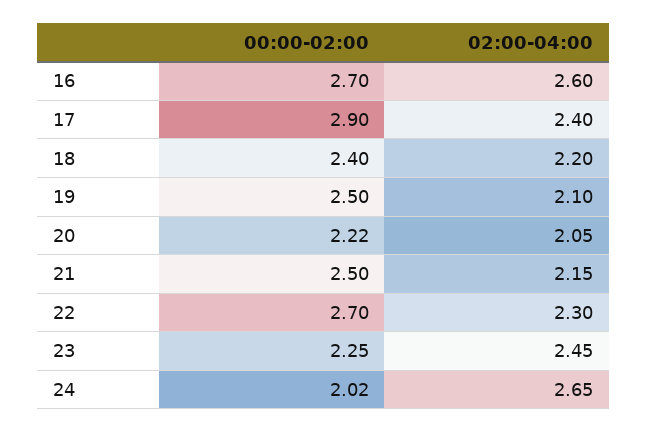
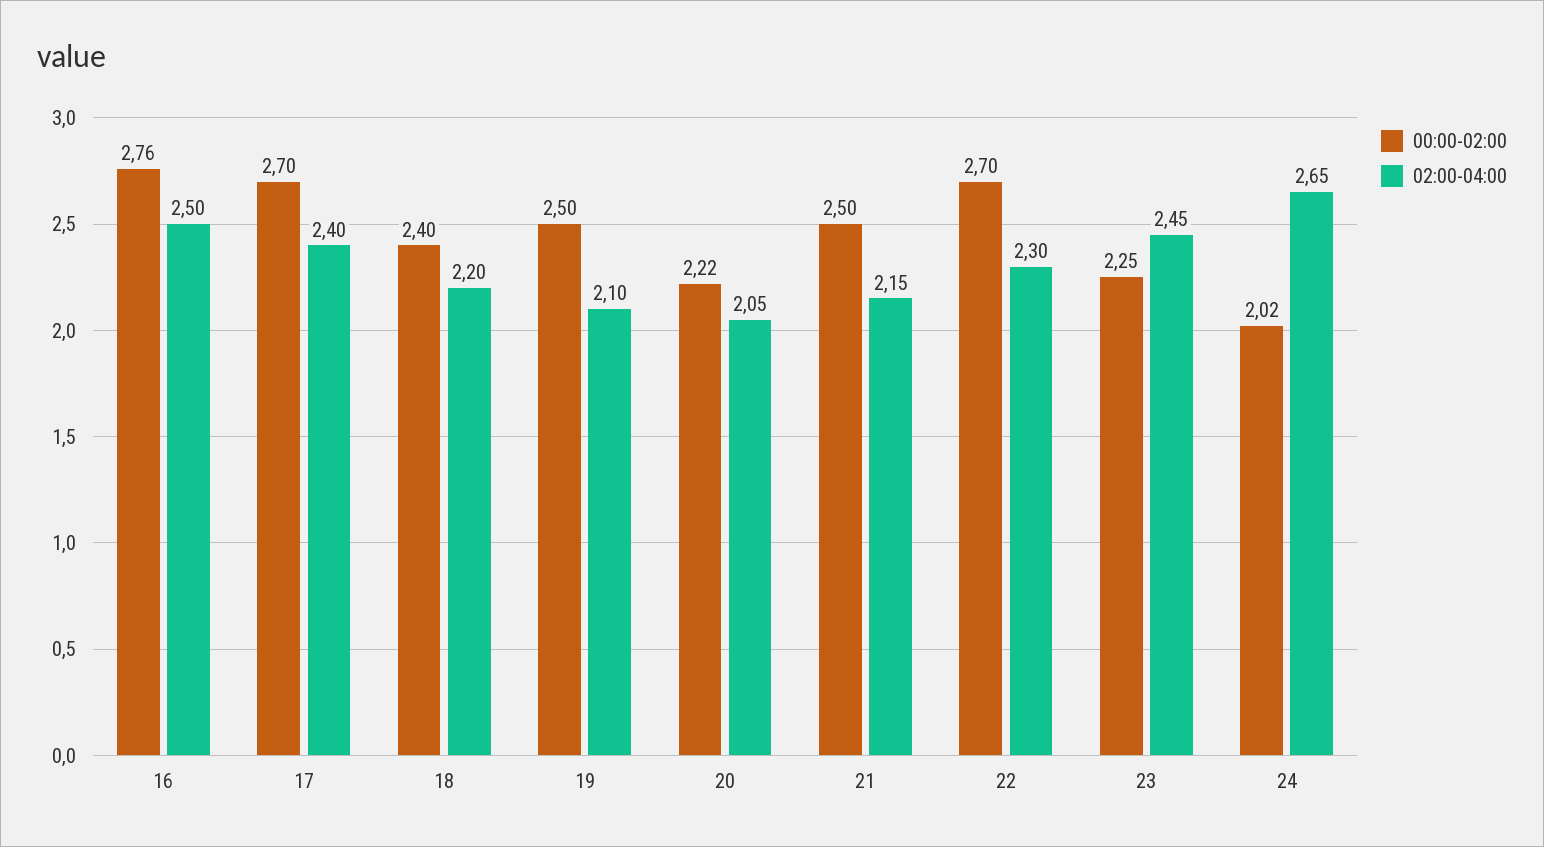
00:00-02:00, 16: 2.7 -> 2.76
02:00-04:00, 16: 2.6 -> 2.5
00:00-02:00, 17: 2.9 -> 2.7

